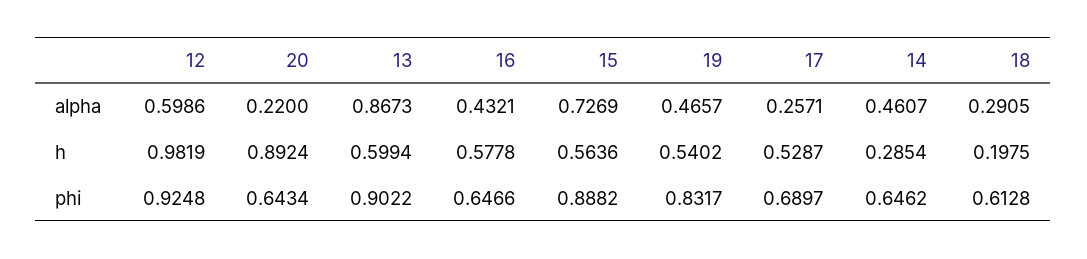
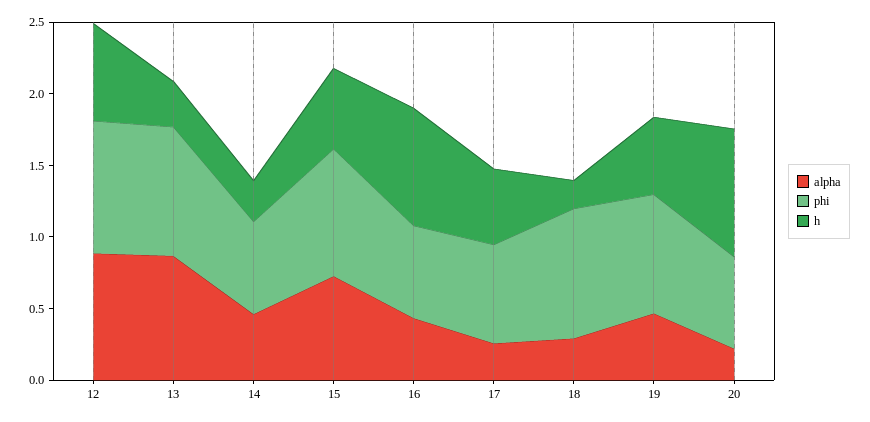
alpha, 12: 0.5986 -> 0.9
h, 12: 0.9819 -> 0.7
h, 13: 0.5994 -> 0.3
h, 16: 0.5778 -> 0.8
phi, 18: 0.6128 -> 0.9

